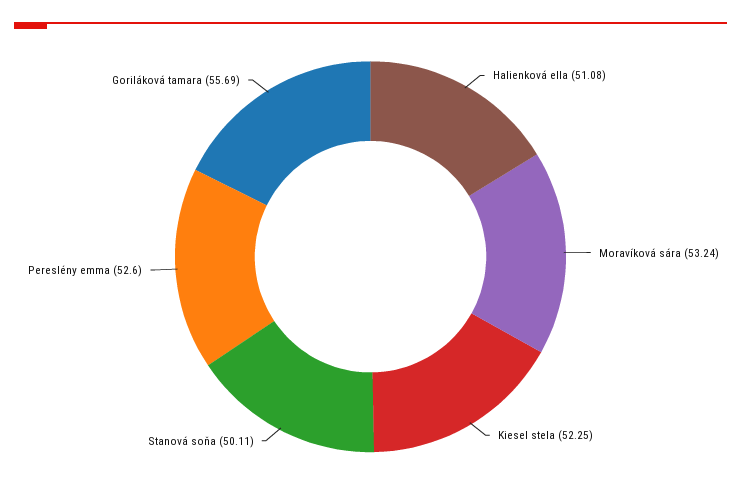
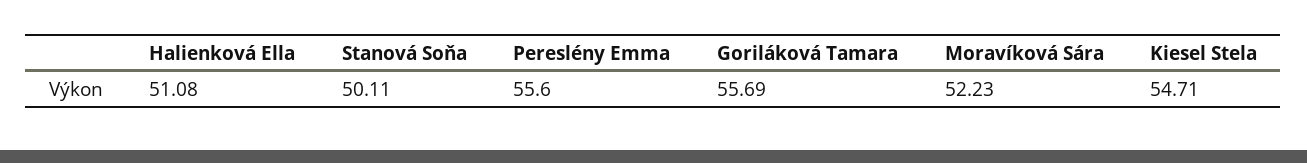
Moravíková sára: 53.24 -> 52.23
Kiesel stela: 52.25 -> 54.71
Pereslény emma: 52.6 -> 55.6

